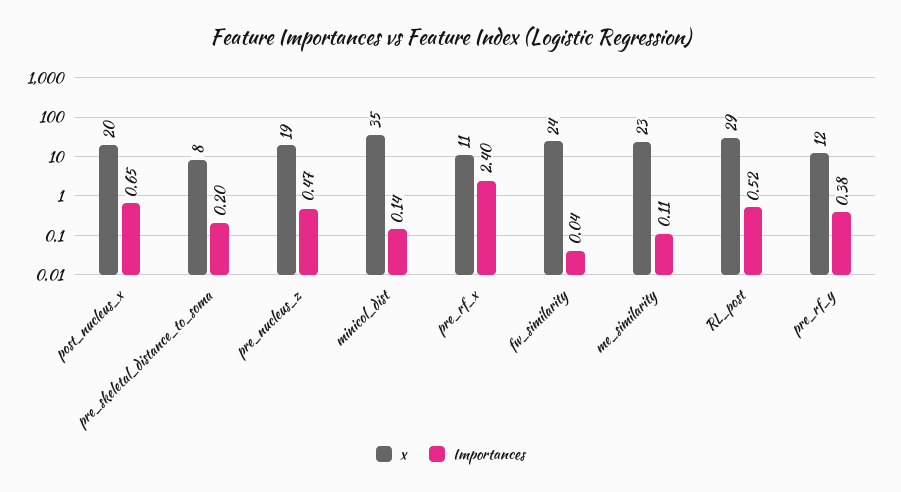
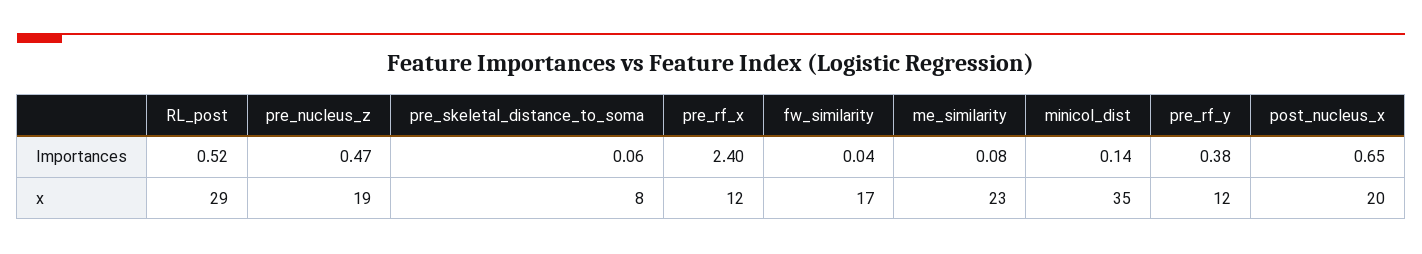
Importances, pre_skeletal_distance_to_soma: 0.2 -> 0.06
x, pre_rf_x: 11 -> 12
x, fw_similarity: 24 -> 17
Importances, me_similarity: 0.11 -> 0.08

